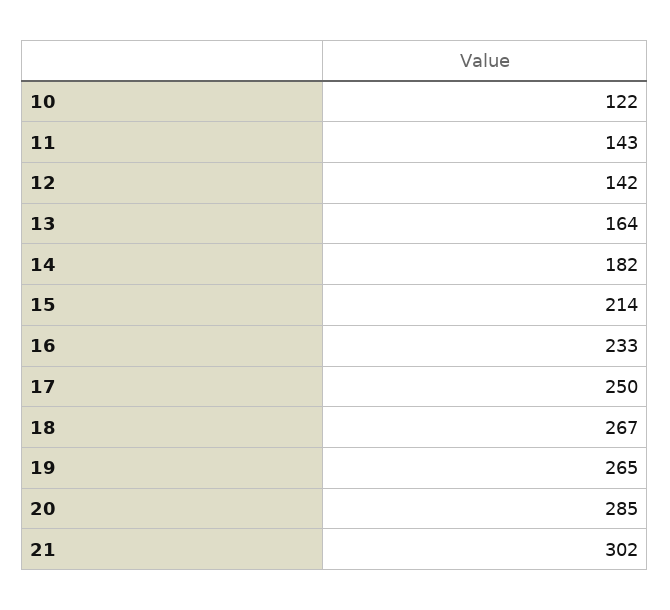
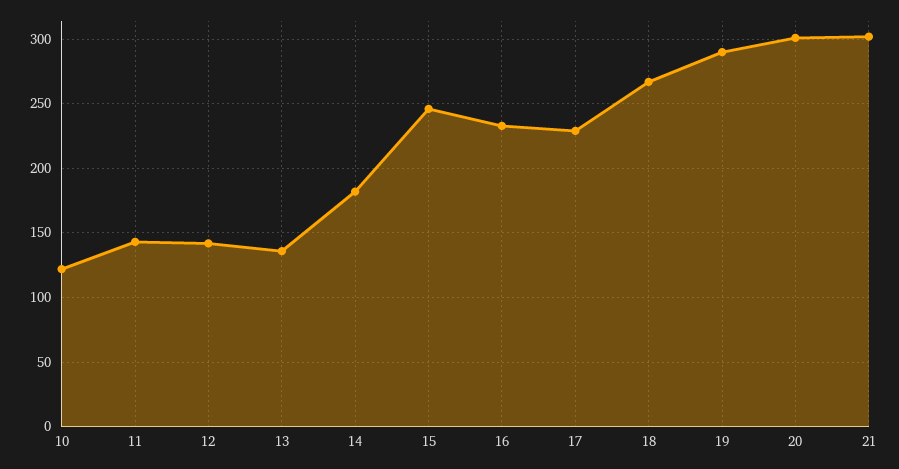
13: 164 -> 135
15: 214 -> 245
17: 250 -> 230
19: 265 -> 290
20: 285 -> 300

